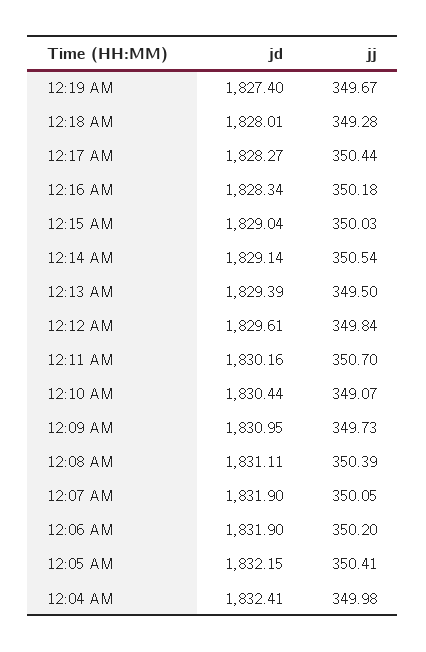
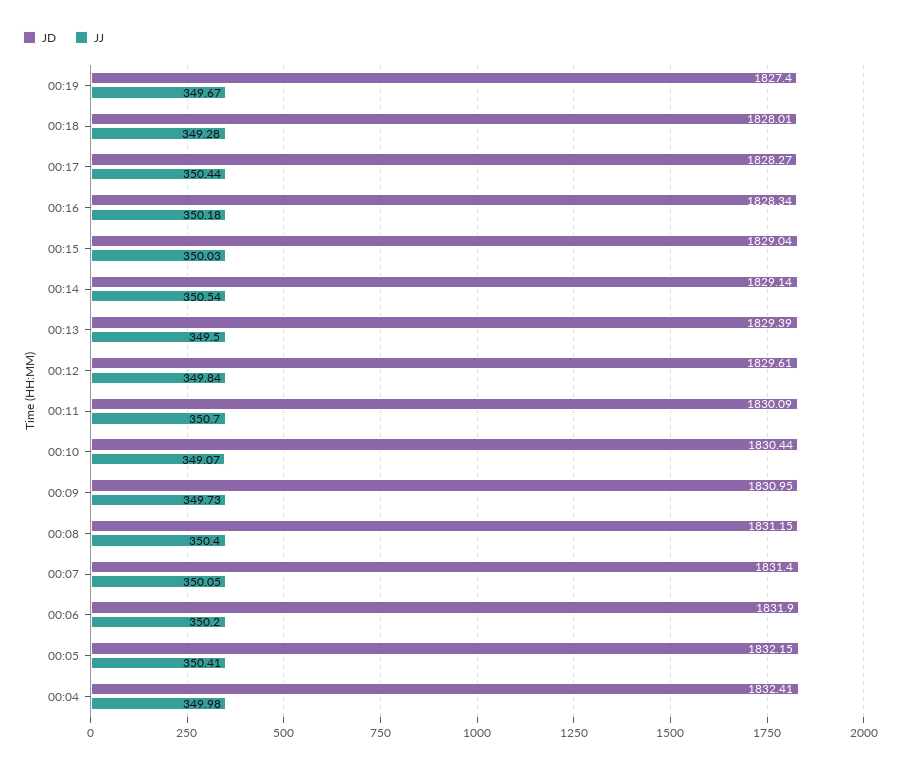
jd, 12:11 AM: 1830.16 -> 1830.09
jd, 12:08 AM: 1831.11 -> 1831.15
jj, 12:08 AM: 350.39 -> 350.4
jd, 12:07 AM: 1831.9 -> 1831.4

